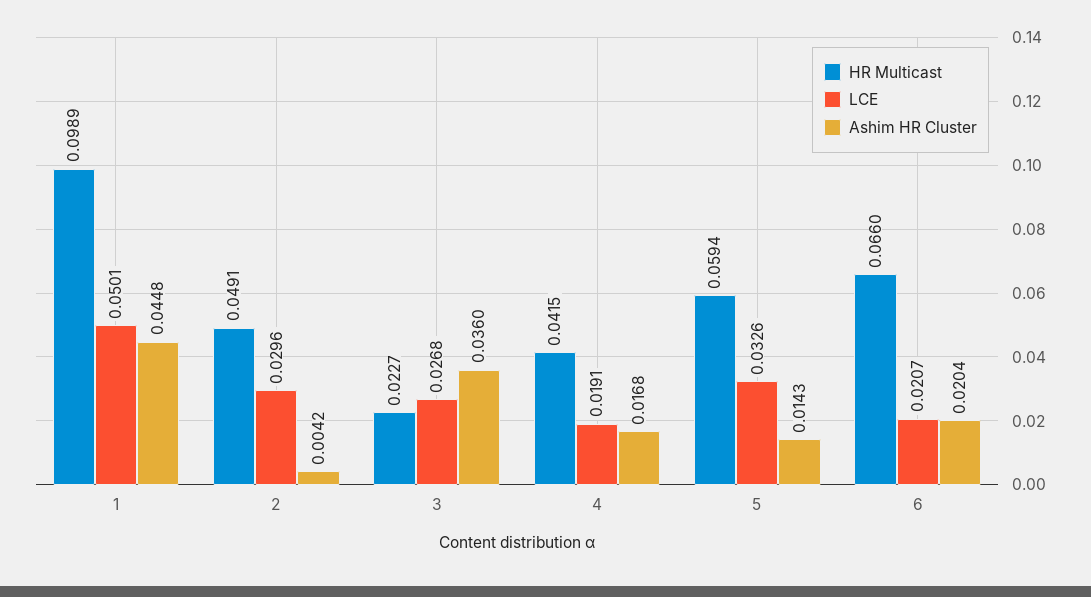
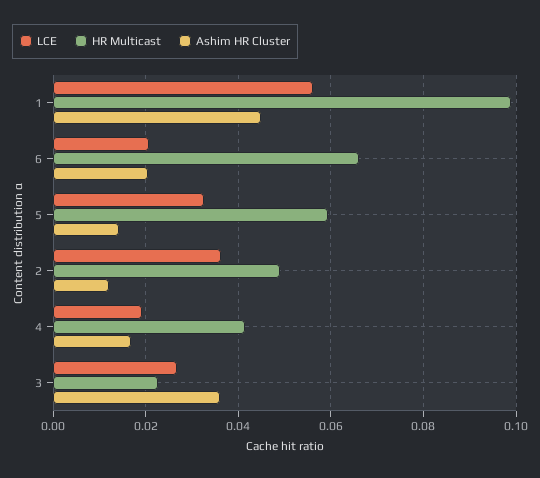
LCE, 1: 0.0501 -> 0.056
LCE, 2: 0.0296 -> 0.036
Ashim HR Cluster, 2: 0.0042 -> 0.012

